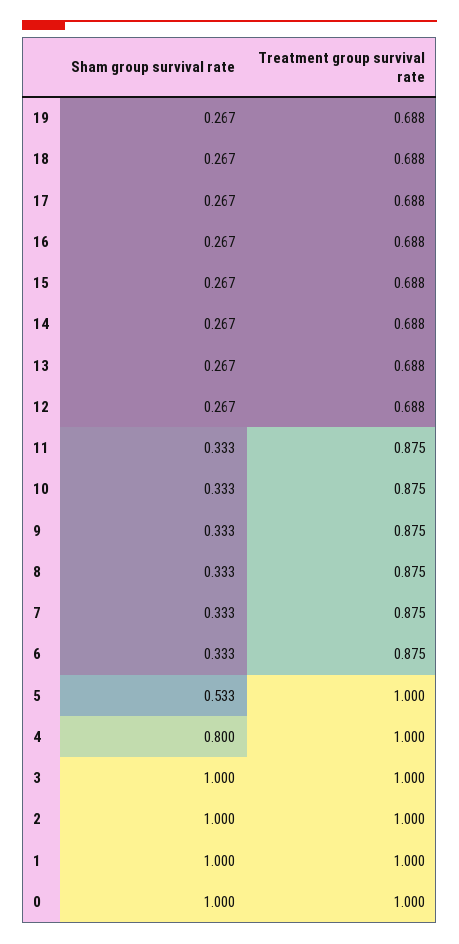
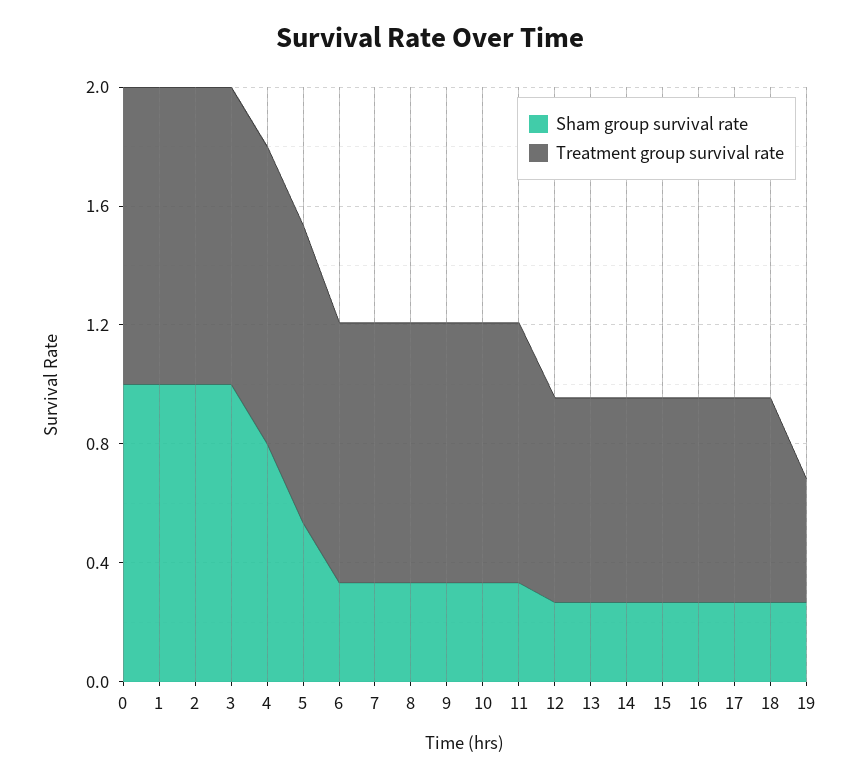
Treatment group survival rate, 19: 0.688 -> 0.4

